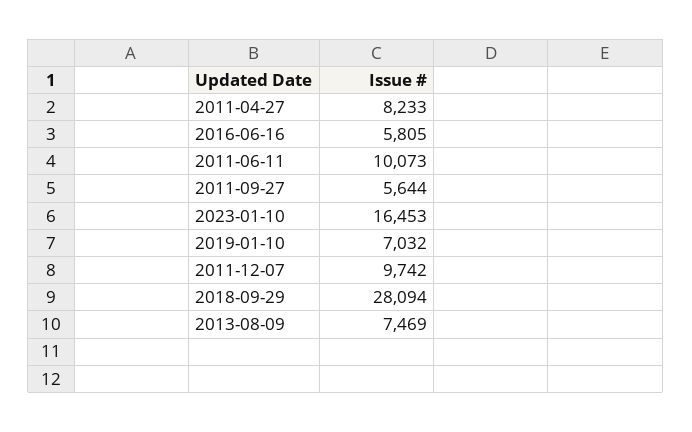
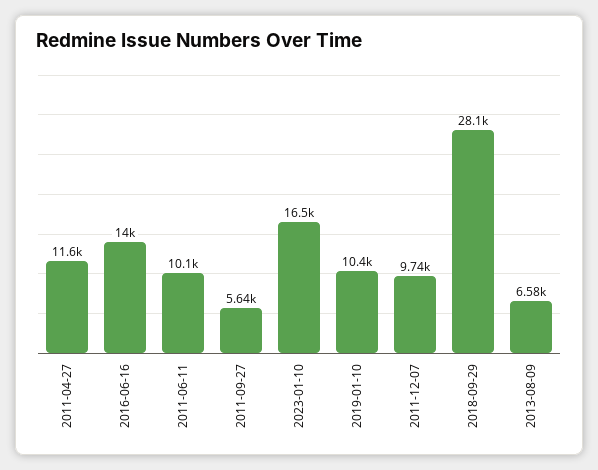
2011-04-27: 8233 -> 11600
2016-06-16: 5805 -> 14000
2019-01-10: 7032 -> 10400
2013-08-09: 7469 -> 6580

